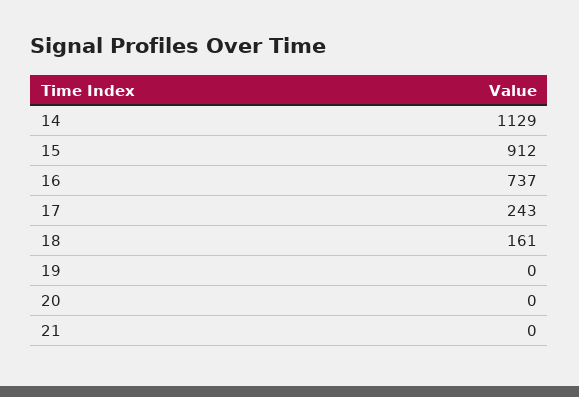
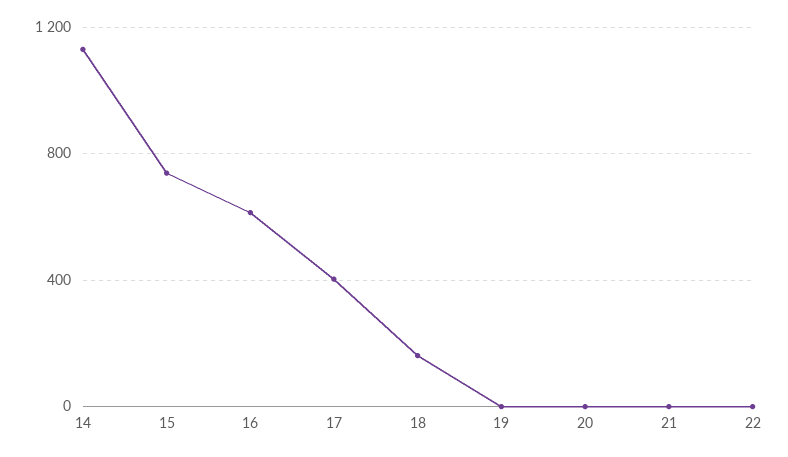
15: 912 -> 750
16: 737 -> 600
17: 243 -> 400
22: none -> 0

